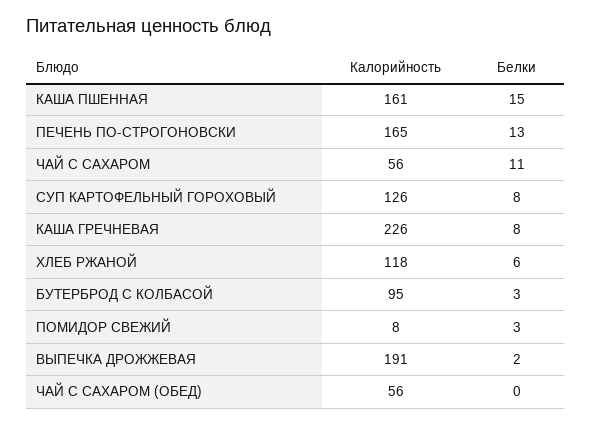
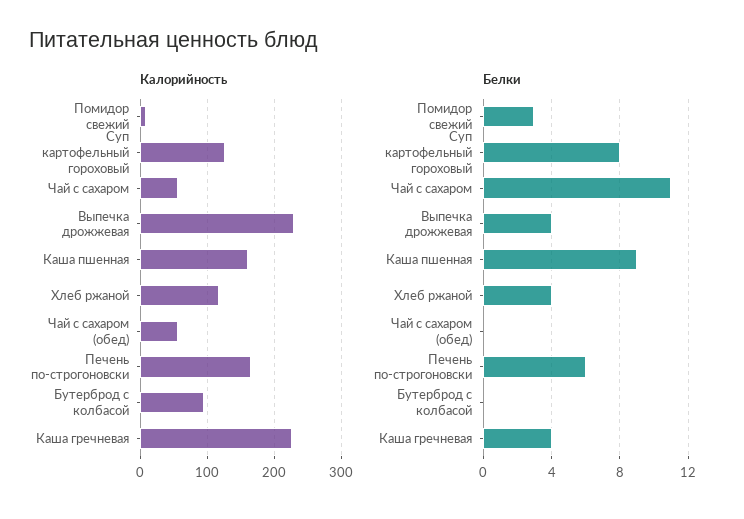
Белки, КАША ПШЕННАЯ: 15 -> 9
Белки, ПЕЧЕНЬ ПО-СТРОГОНОВСКИ: 13 -> 6
Белки, КАША ГРЕЧНЕВАЯ: 8 -> 4
Белки, ХЛЕБ РЖАНОЙ: 6 -> 4
Белки, БУТЕРБРОД С КОЛБАСОЙ: 3 -> 0
Калорийность, ВЫПЕЧКА ДРОЖЖЕВАЯ: 191 -> 230
Белки, ВЫПЕЧКА ДРОЖЖЕВАЯ: 2 -> 4

